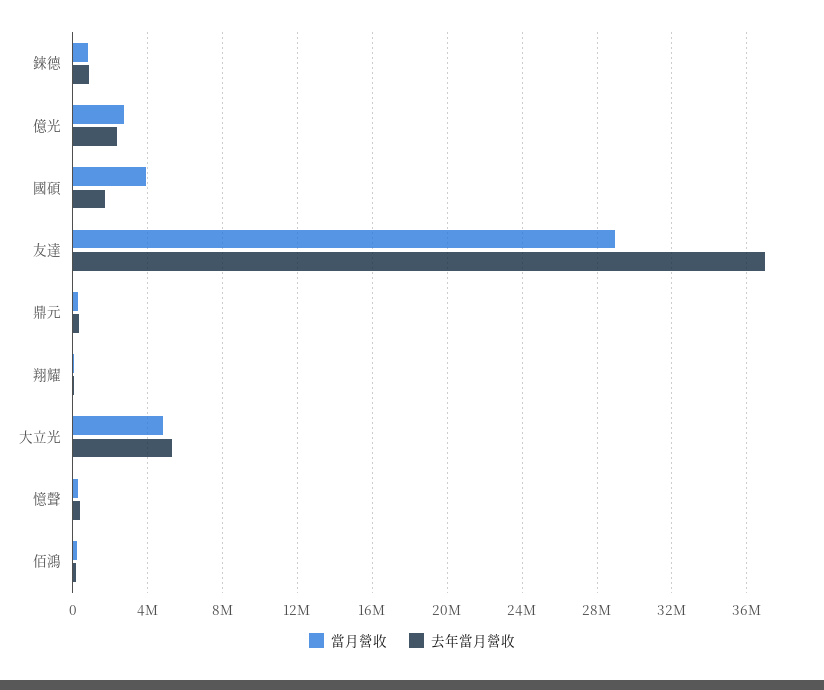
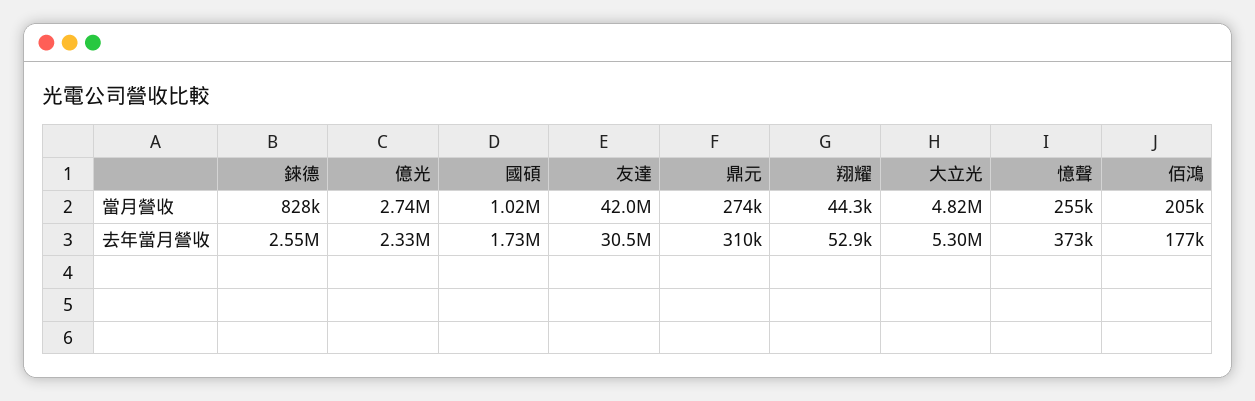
去年當月營收, 錸德: 1000000 -> 2550000
當月營收, 國碩: 4000000 -> 1020000
當月營收, 友達: 29000000 -> 42000000
去年當月營收, 友達: 37000000 -> 30500000

